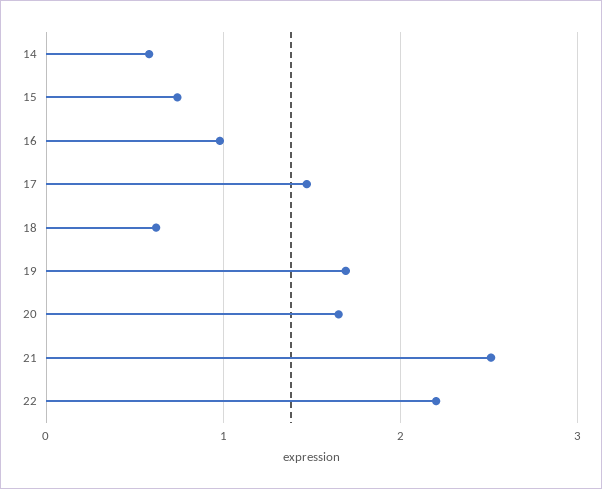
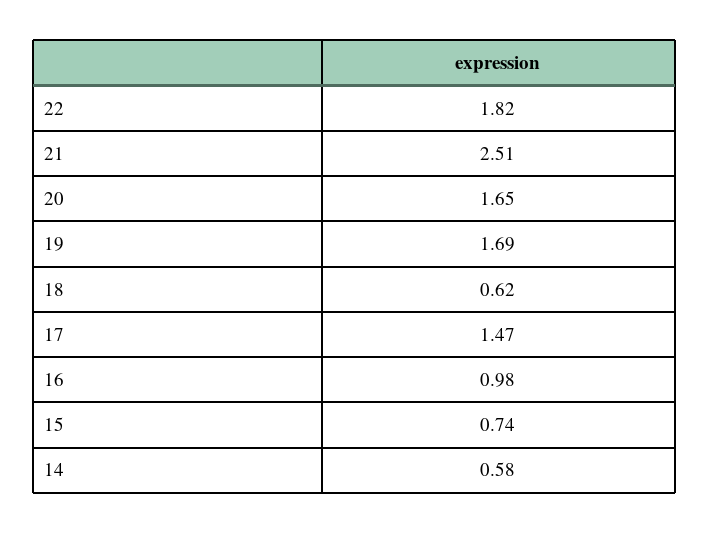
22: 2.2 -> 1.82

